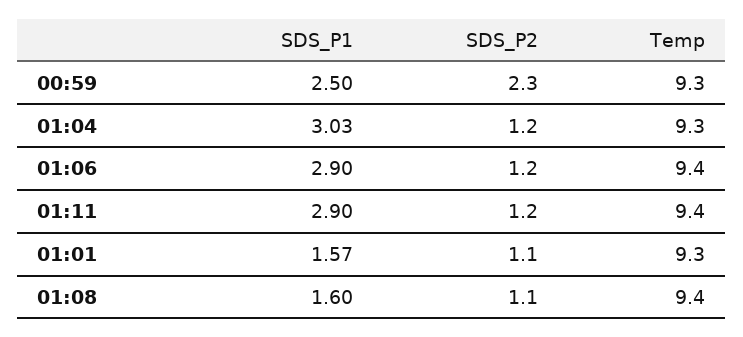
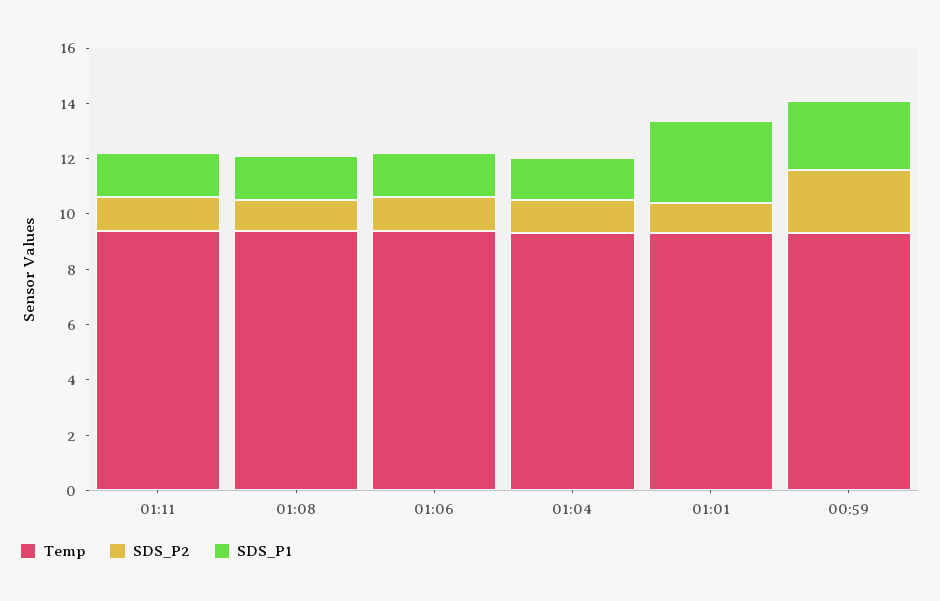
SDS_P1, 01:04: 3.03 -> 1.5
SDS_P1, 01:06: 2.9 -> 1.5
SDS_P1, 01:11: 2.9 -> 1.5
SDS_P1, 01:01: 1.57 -> 3

